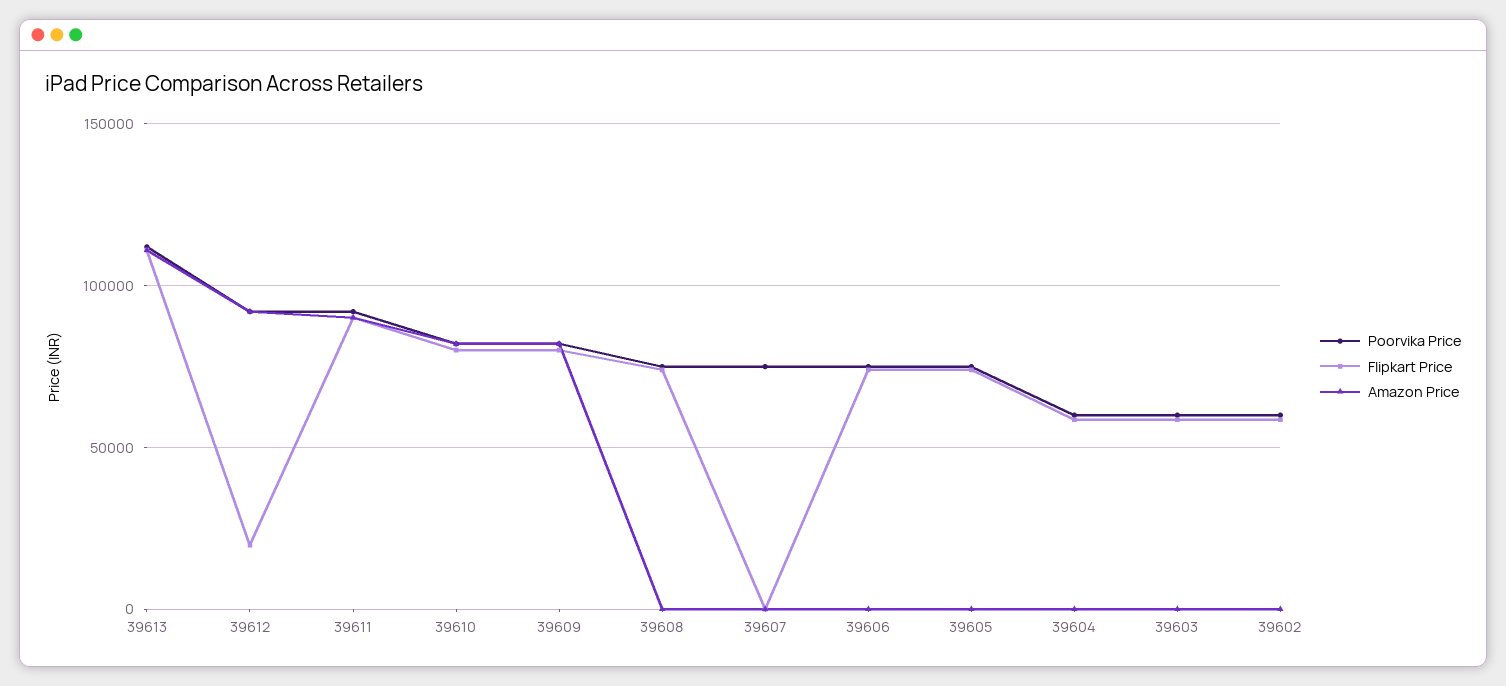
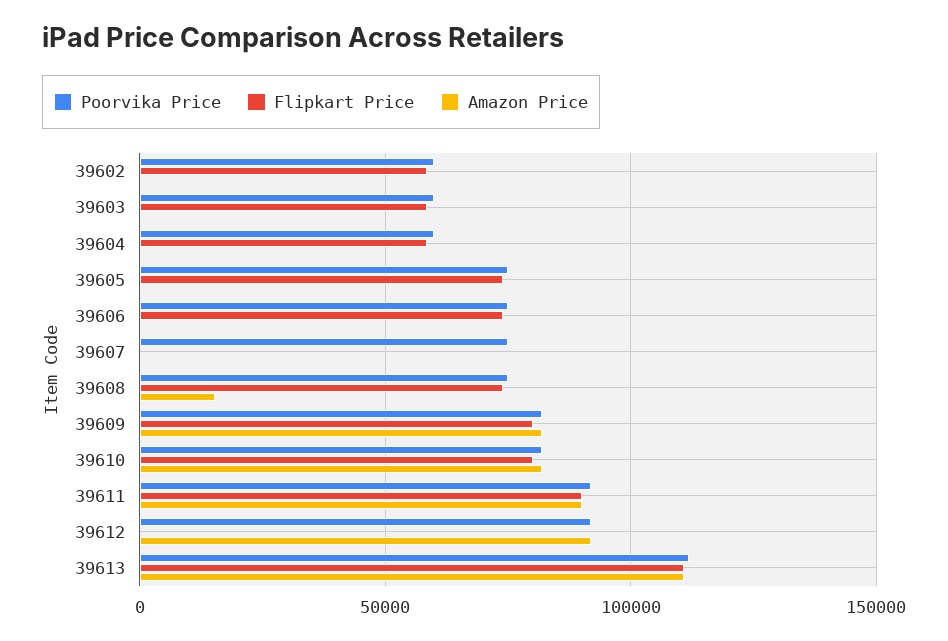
Flipkart Price, 39612: 20000 -> 0
Amazon Price, 39608: 0 -> 15000

